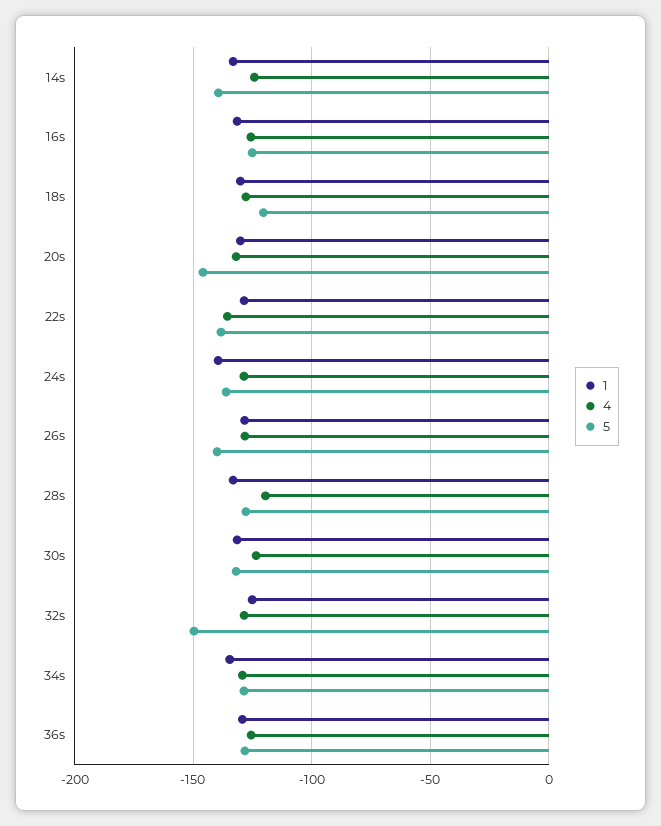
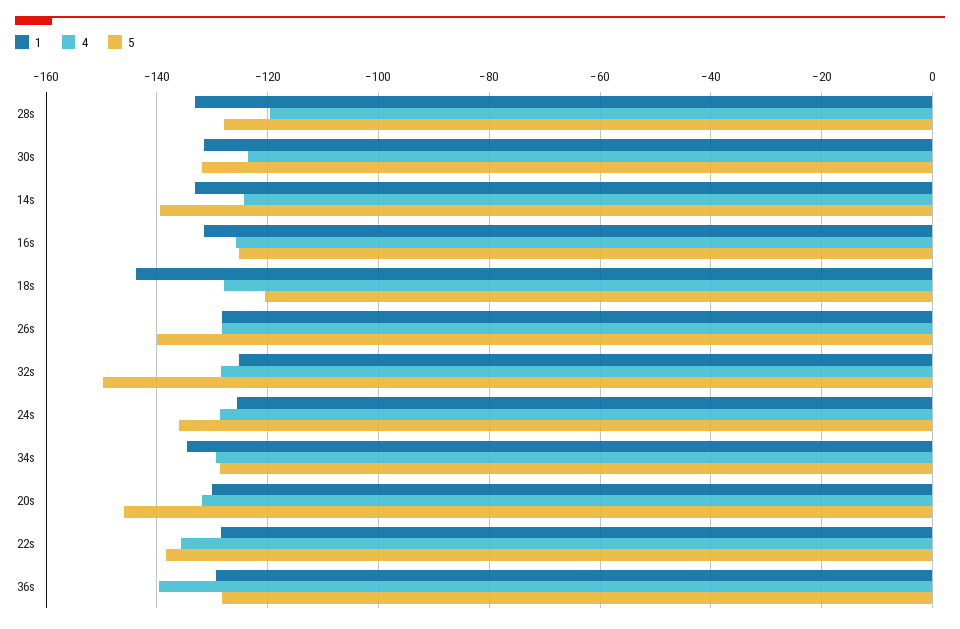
1, 18s: -130 -> -144
1, 24s: -140 -> -126
4, 36s: -125 -> -140

